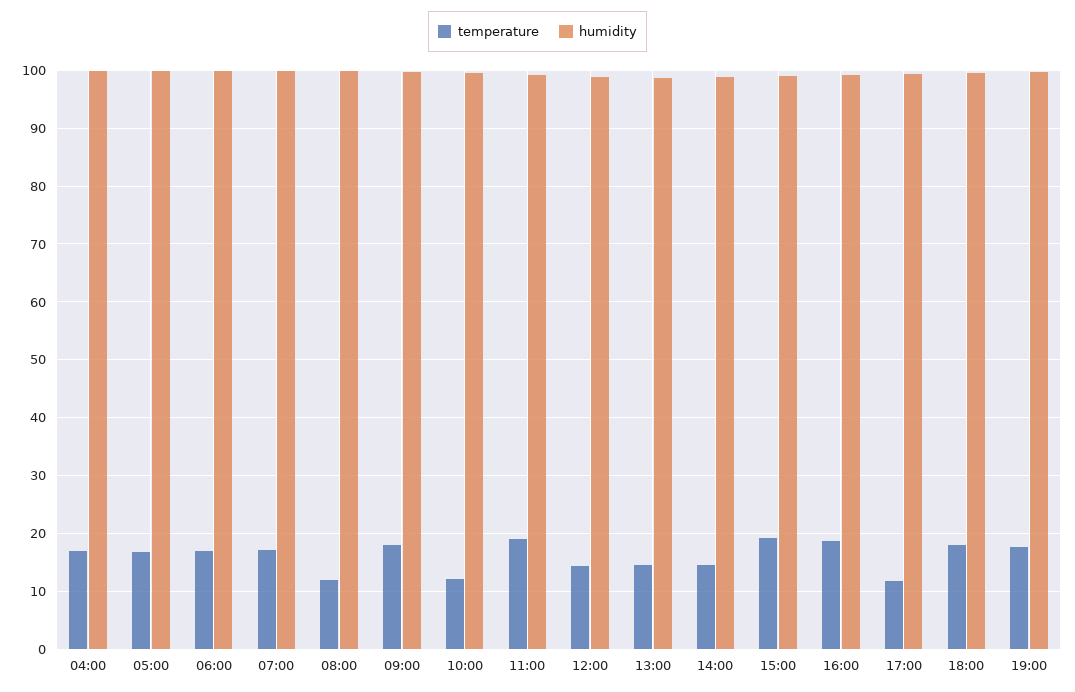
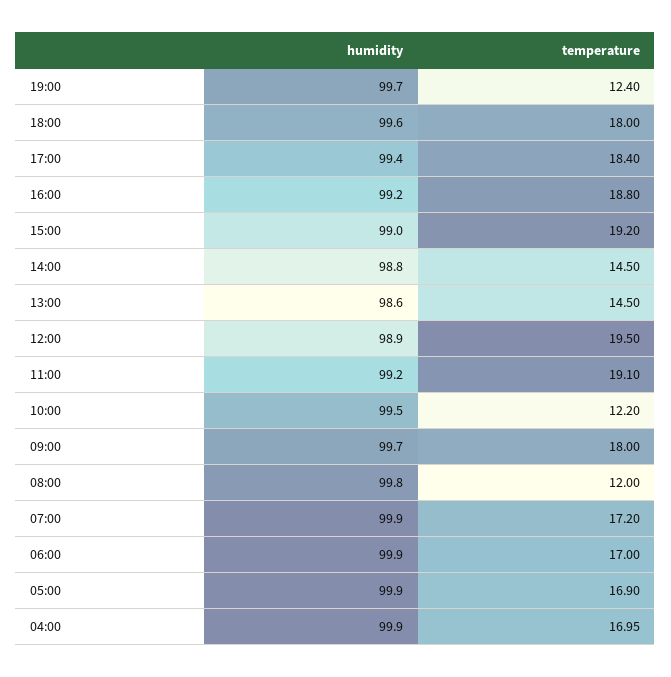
temperature, 12:00: 14 -> 19.5
temperature, 17:00: 12 -> 18.4
temperature, 19:00: 18 -> 12.4

